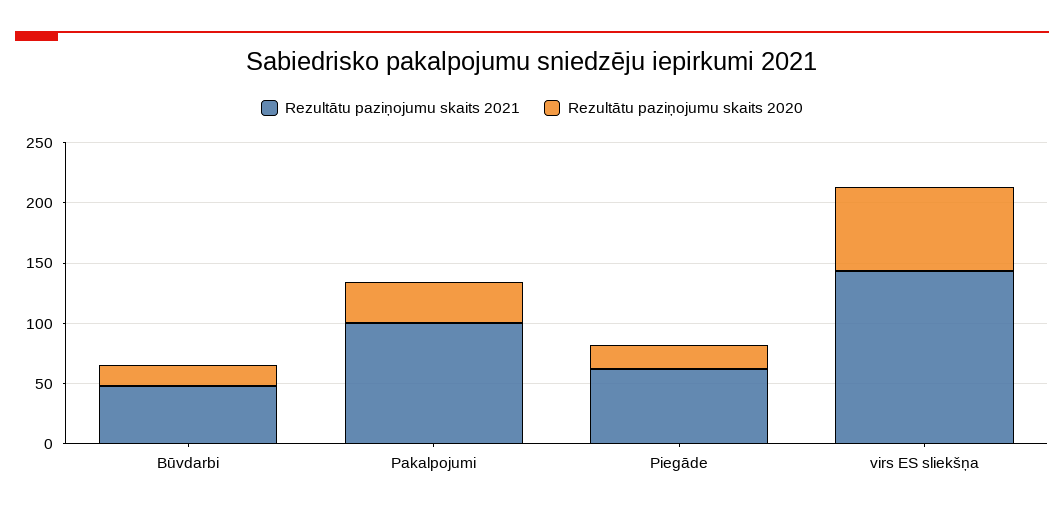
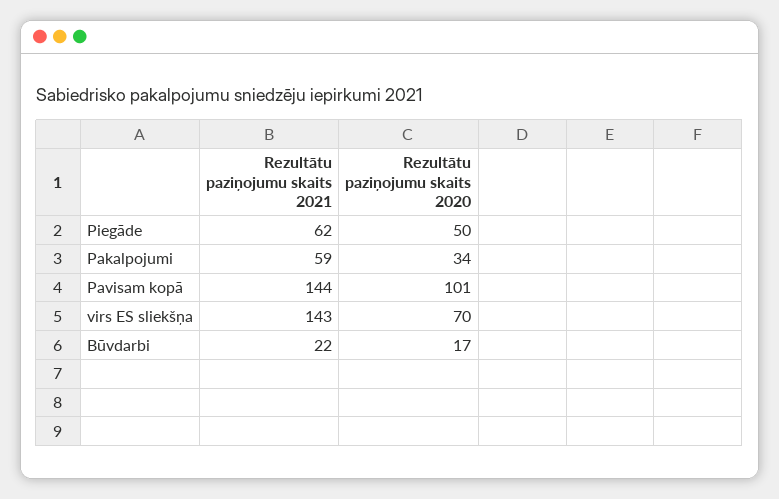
Rezultātu paziņojumu skaits 2021, Būvdarbi: 50 -> 22
Rezultātu paziņojumu skaits 2021, Pakalpojumi: 100 -> 59
Rezultātu paziņojumu skaits 2020, Piegāde: 20 -> 50
Rezultātu paziņojumu skaits 2021, Pavisam kopā: none -> 144
Rezultātu paziņojumu skaits 2020, Pavisam kopā: none -> 101

